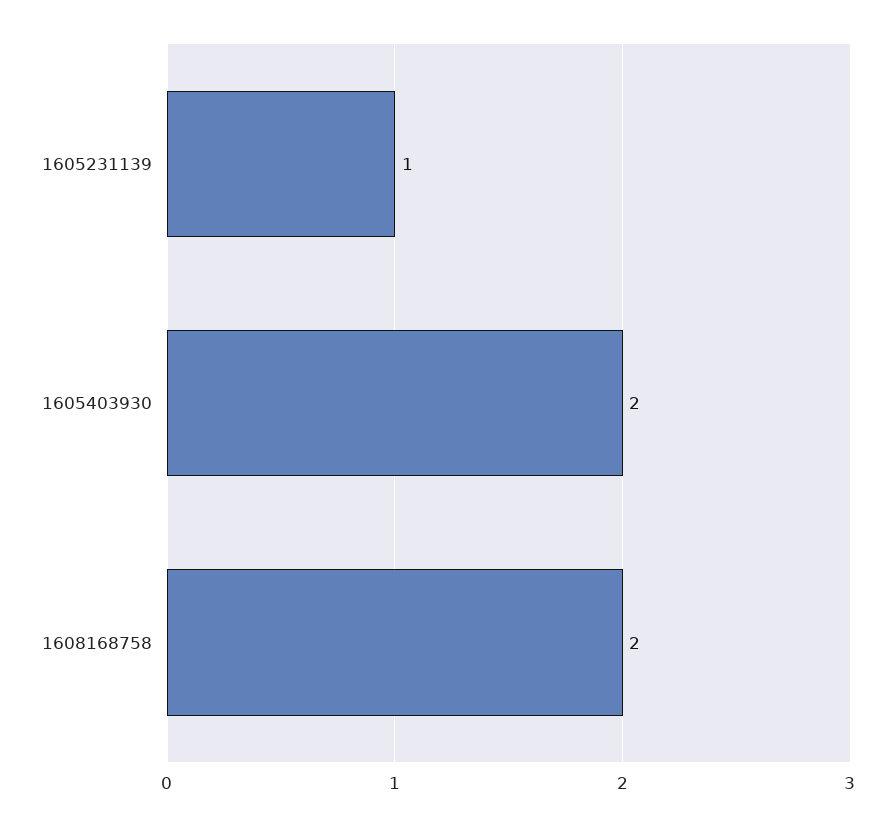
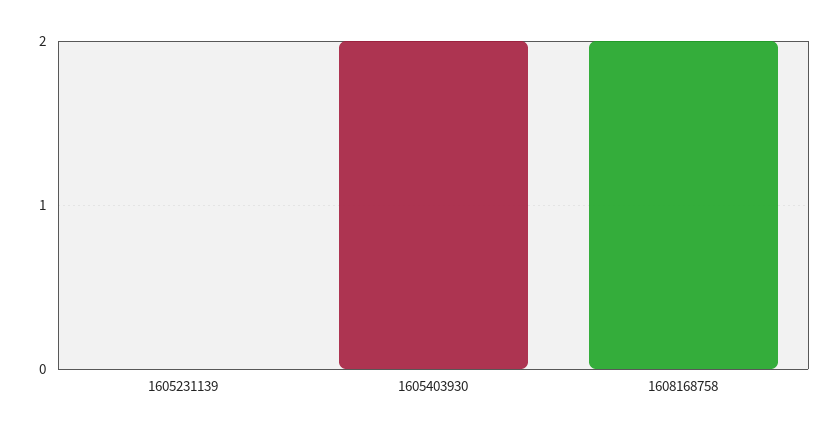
1605231139: 1 -> 0

